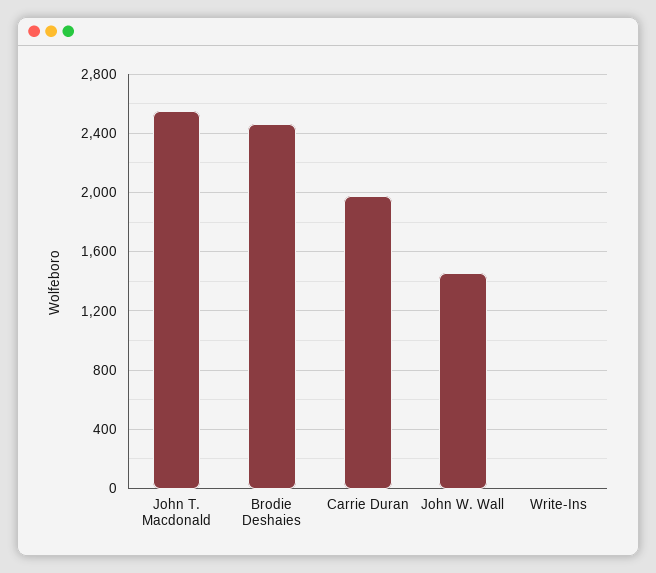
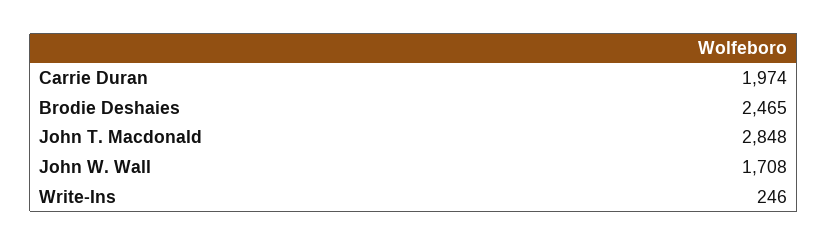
John T. Macdonald: 2550 -> 2848
John W. Wall: 1450 -> 1708
Write-Ins: 0 -> 246

